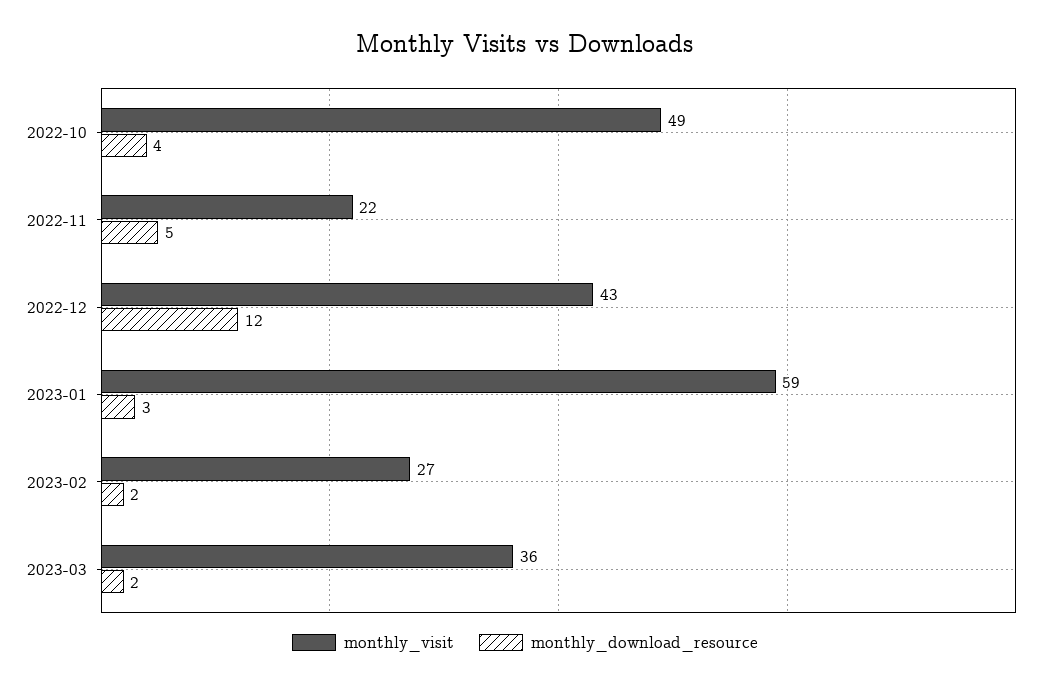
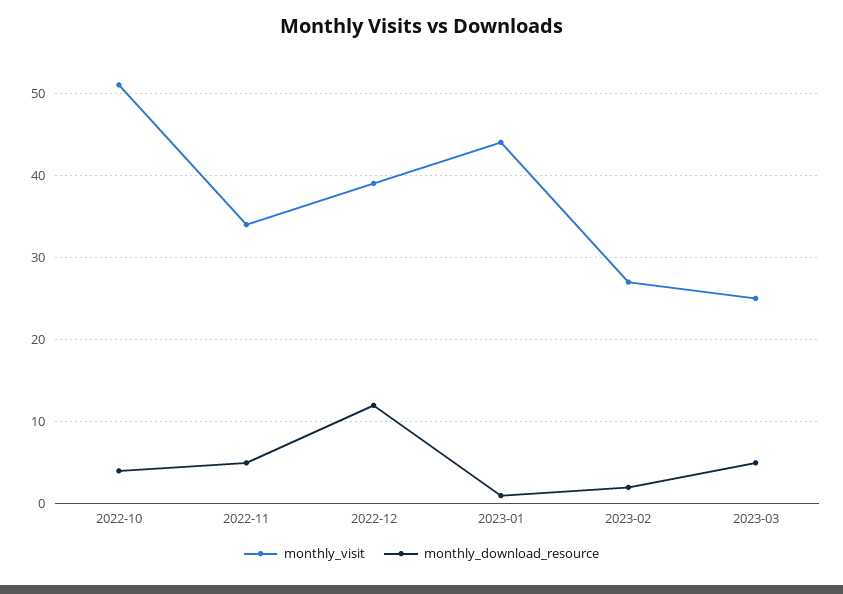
monthly_visit, 2022-10: 49 -> 51
monthly_visit, 2022-11: 22 -> 34
monthly_visit, 2022-12: 43 -> 39
monthly_visit, 2023-01: 59 -> 44
monthly_download_resource, 2023-01: 3 -> 1
monthly_visit, 2023-03: 36 -> 25
monthly_download_resource, 2023-03: 2 -> 5

